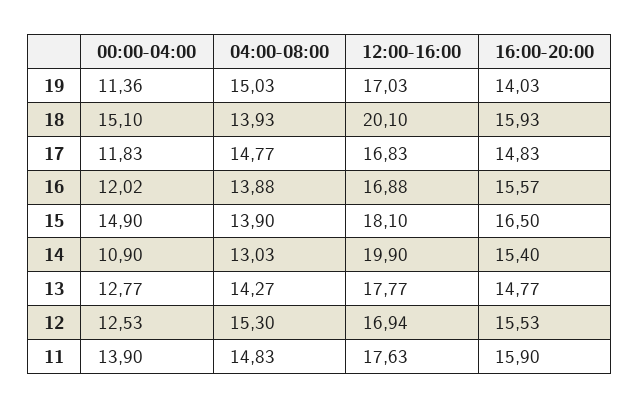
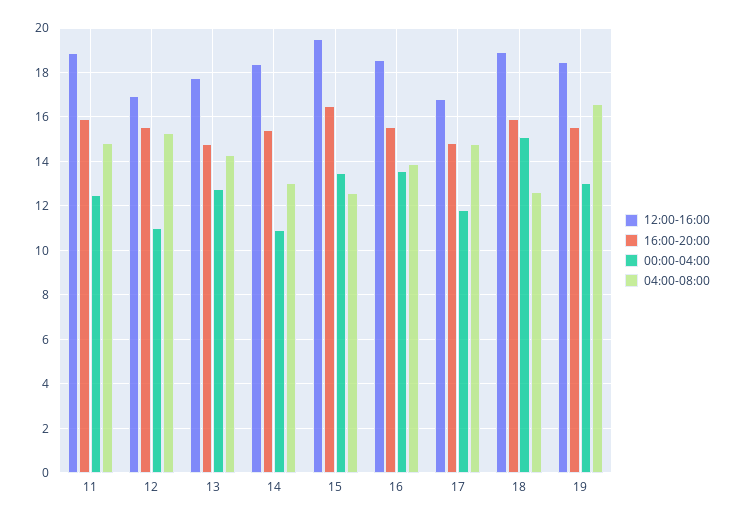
00:00-04:00, 19: 11.36 -> 13
04:00-08:00, 19: 15.03 -> 16.5
12:00-16:00, 19: 17.03 -> 18.5
16:00-20:00, 19: 14.03 -> 15.5
04:00-08:00, 18: 13.93 -> 12.5
12:00-16:00, 18: 20.1 -> 19
00:00-04:00, 16: 12.02 -> 13.5
12:00-16:00, 16: 16.88 -> 18.5
00:00-04:00, 15: 14.9 -> 13.5
04:00-08:00, 15: 13.9 -> 12.5
12:00-16:00, 15: 18.1 -> 19.5
12:00-16:00, 14: 19.9 -> 18.5
00:00-04:00, 12: 12.53 -> 11
00:00-04:00, 11: 13.9 -> 12.5
12:00-16:00, 11: 17.63 -> 19

